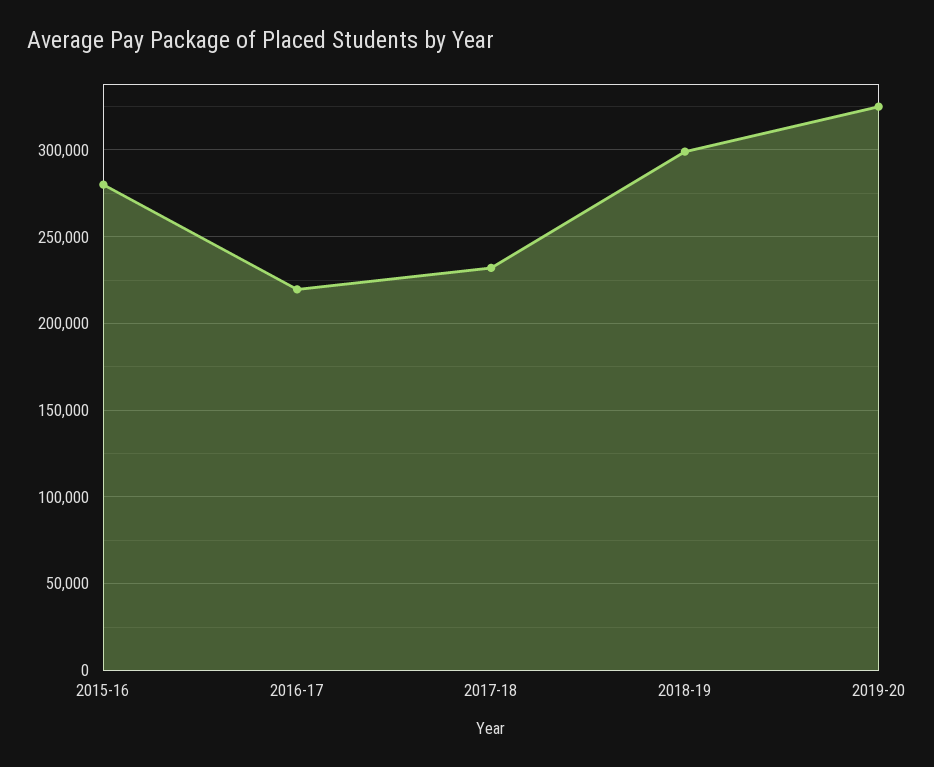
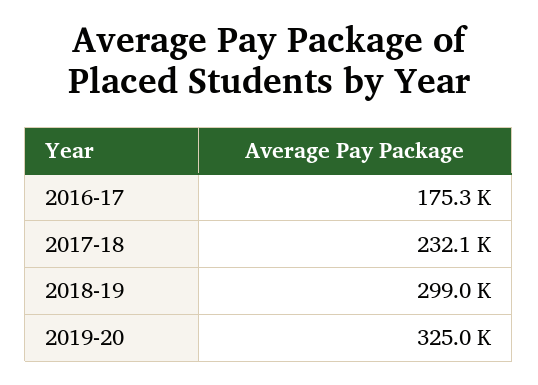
2015-16: 280000 -> none
2016-17: 220000 -> 175300

